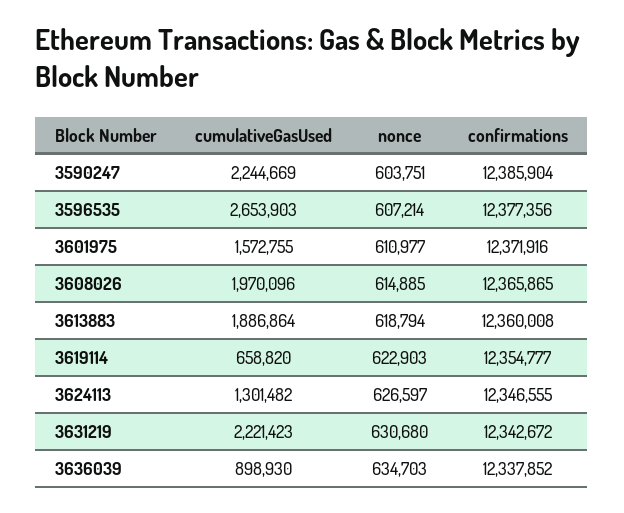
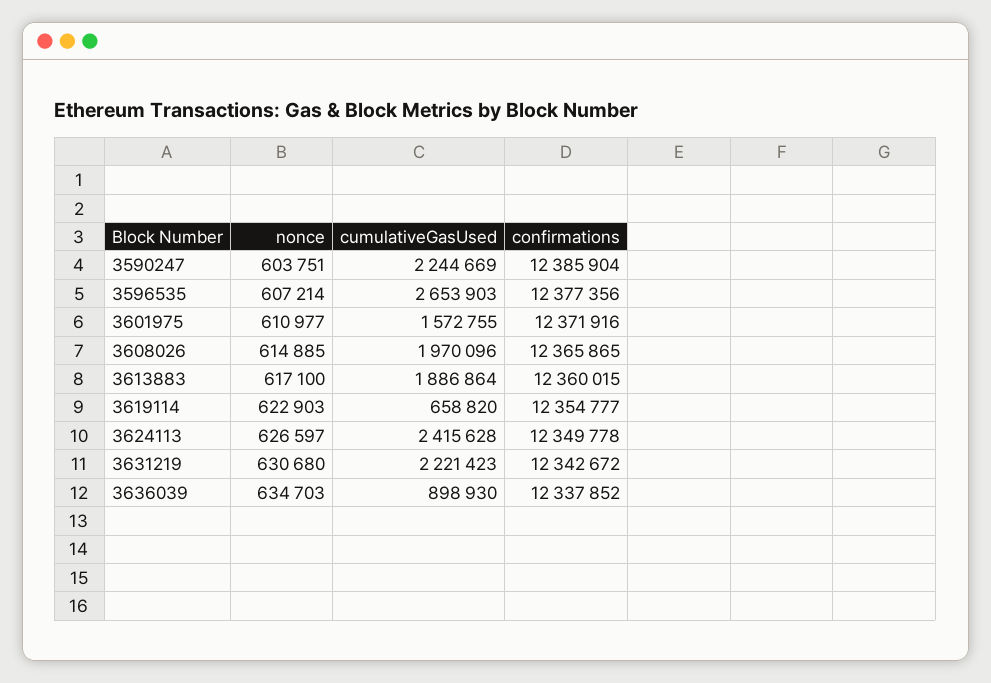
nonce, 3613883: 618794 -> 617100
confirmations, 3613883: 12360008 -> 12360015
cumulativeGasUsed, 3624113: 1301482 -> 2415628
confirmations, 3624113: 12346555 -> 12349778

